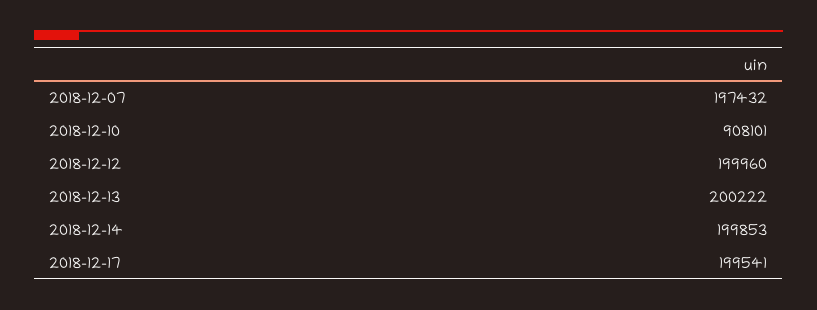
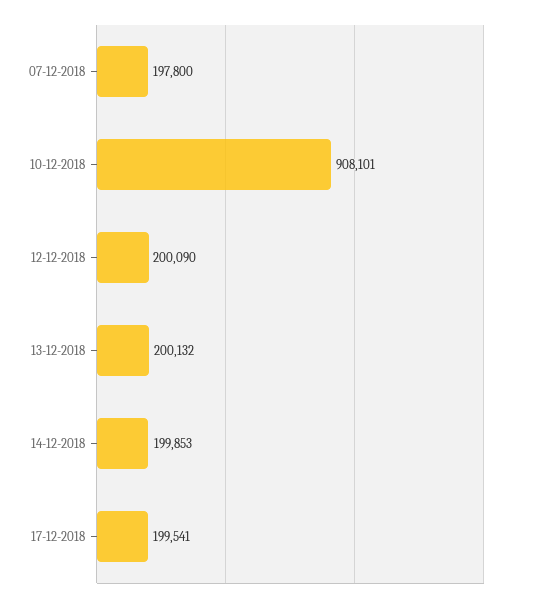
2018-12-07: 197432 -> 197800
2018-12-12: 199960 -> 200090
2018-12-13: 200222 -> 200132

